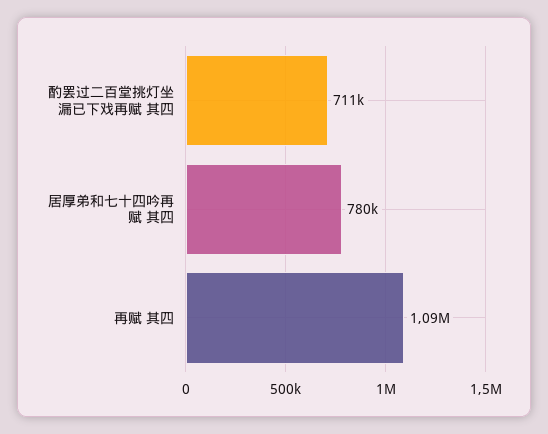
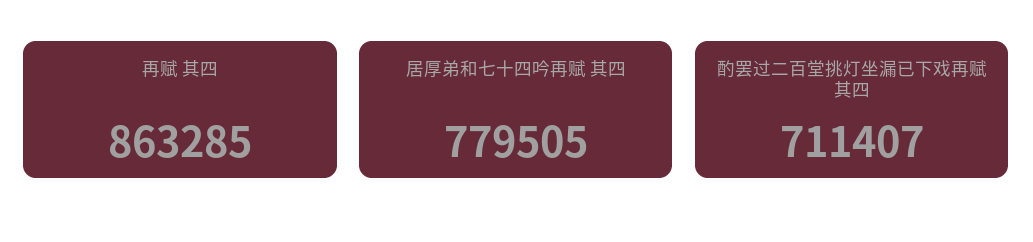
再赋 其四: 1090000 -> 863285

